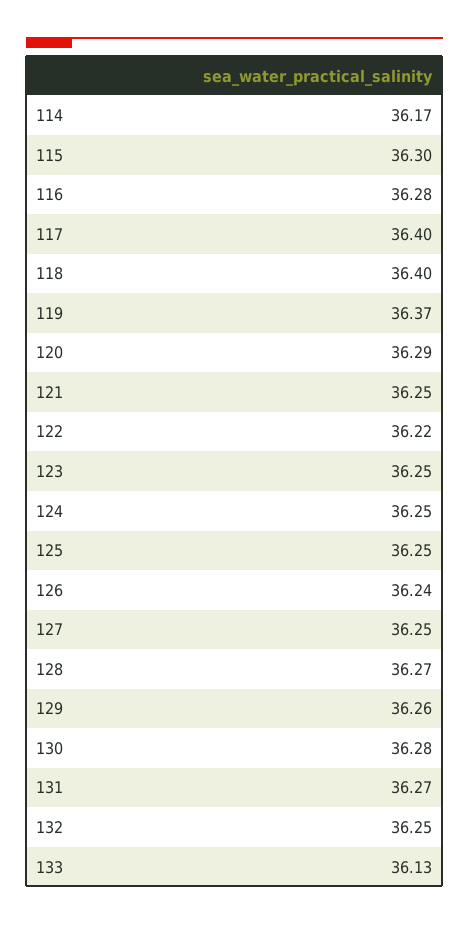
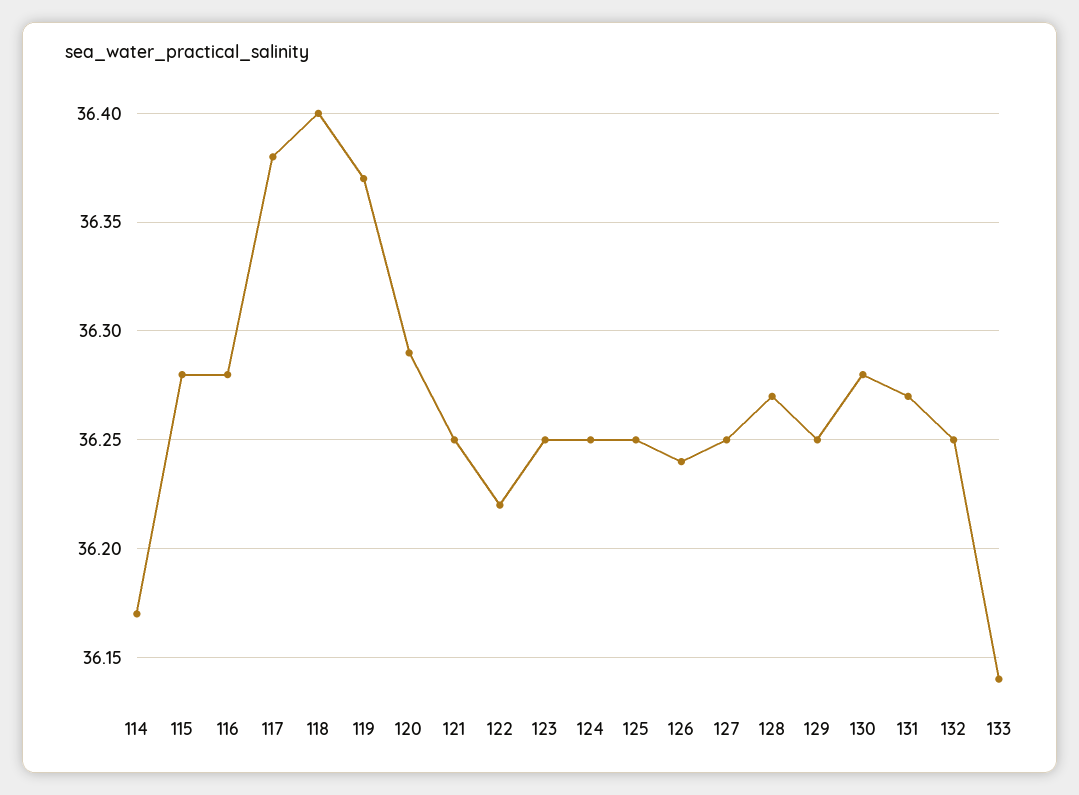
115: 36.3 -> 36.28
117: 36.4 -> 36.38
129: 36.26 -> 36.25
133: 36.13 -> 36.14

